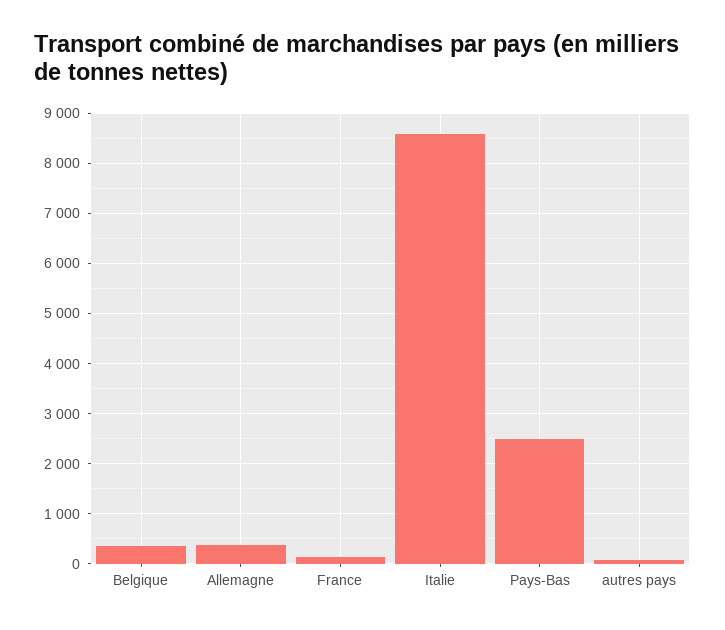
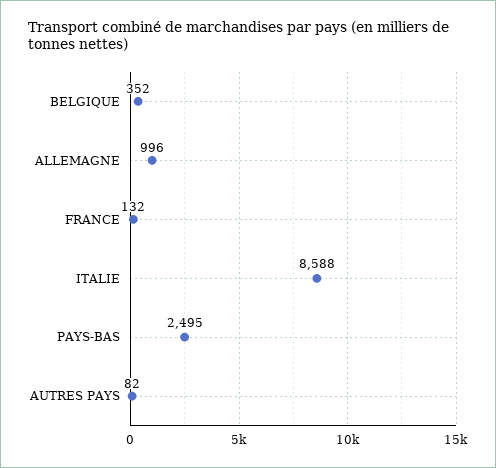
Allemagne: 400 -> 996

